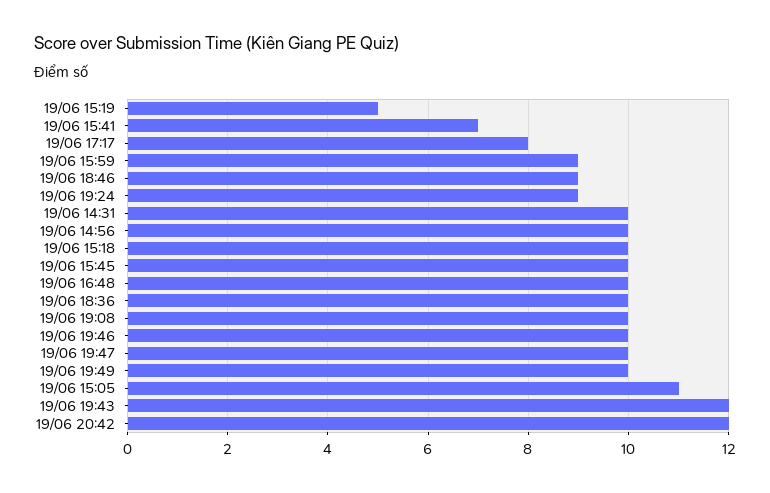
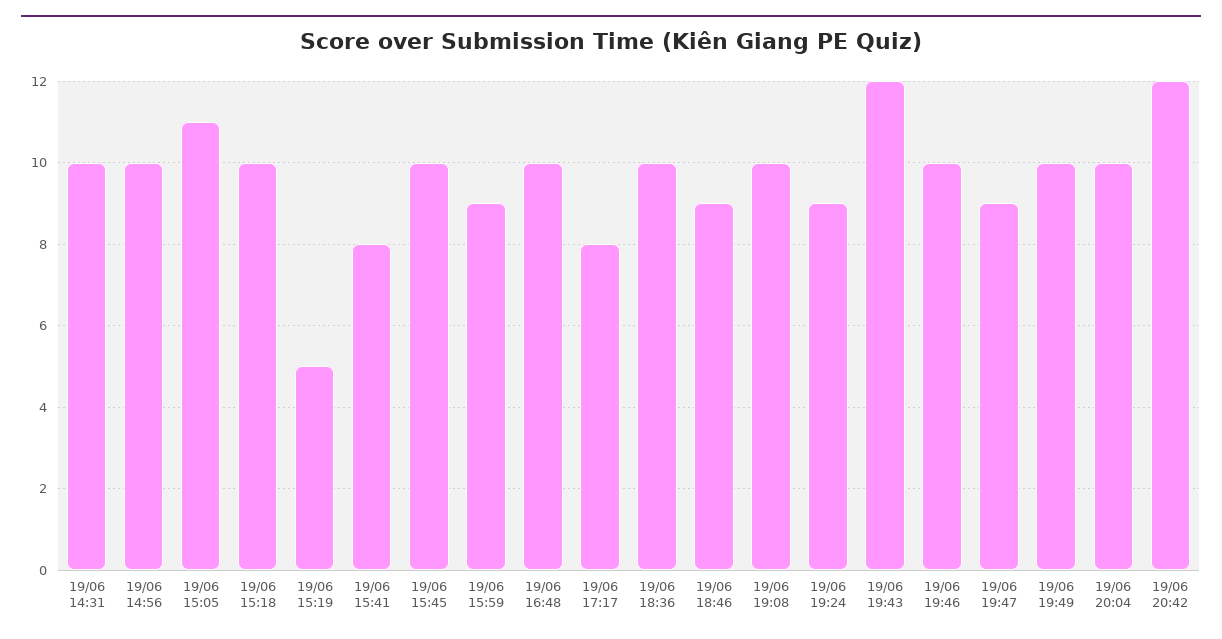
19/06 15:41: 7 -> 8
19/06 19:47: 10 -> 9
19/06 20:04: none -> 10

